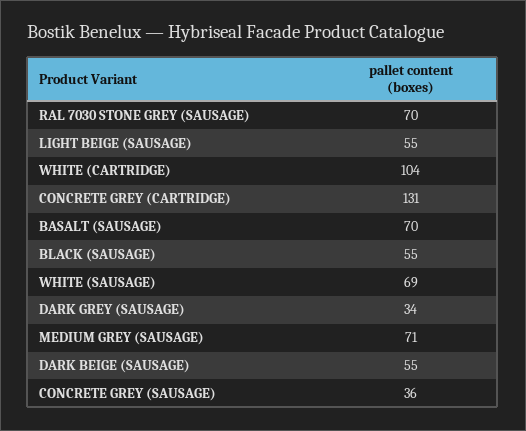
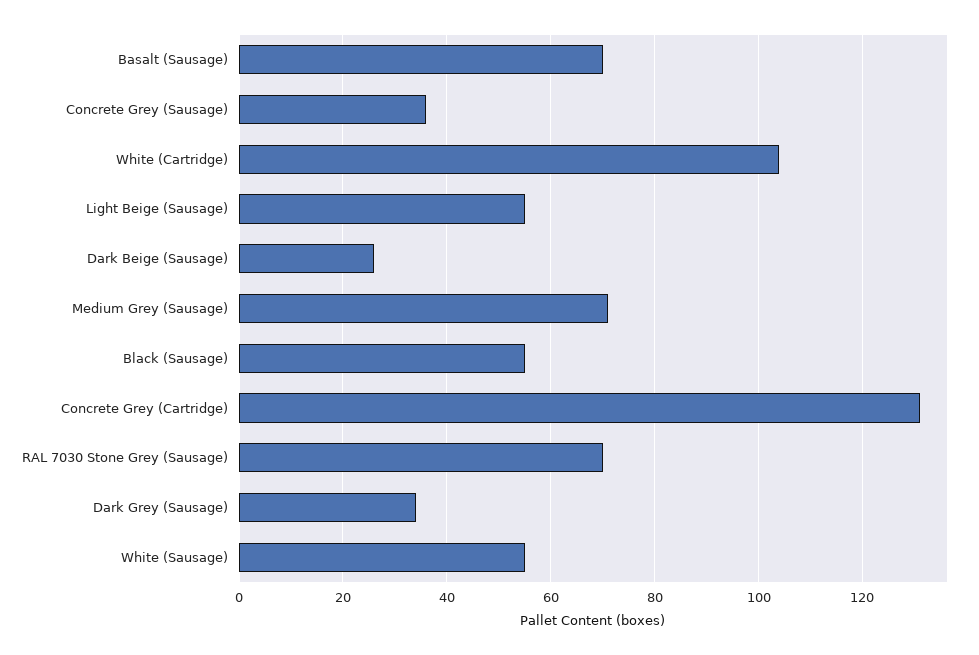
WHITE (SAUSAGE): 69 -> 55
DARK BEIGE (SAUSAGE): 55 -> 25

